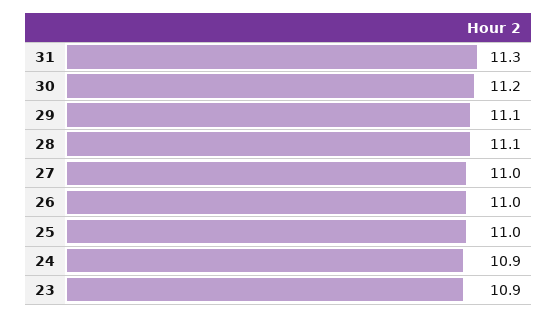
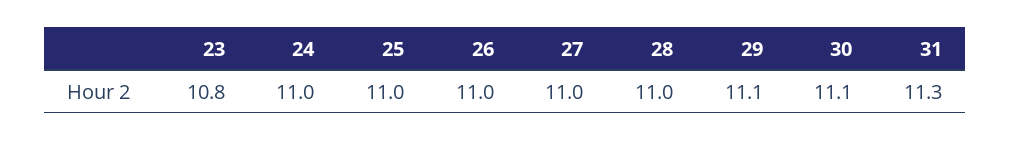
30: 11.2 -> 11.1
28: 11.1 -> 11
24: 10.9 -> 11
23: 10.9 -> 10.8

